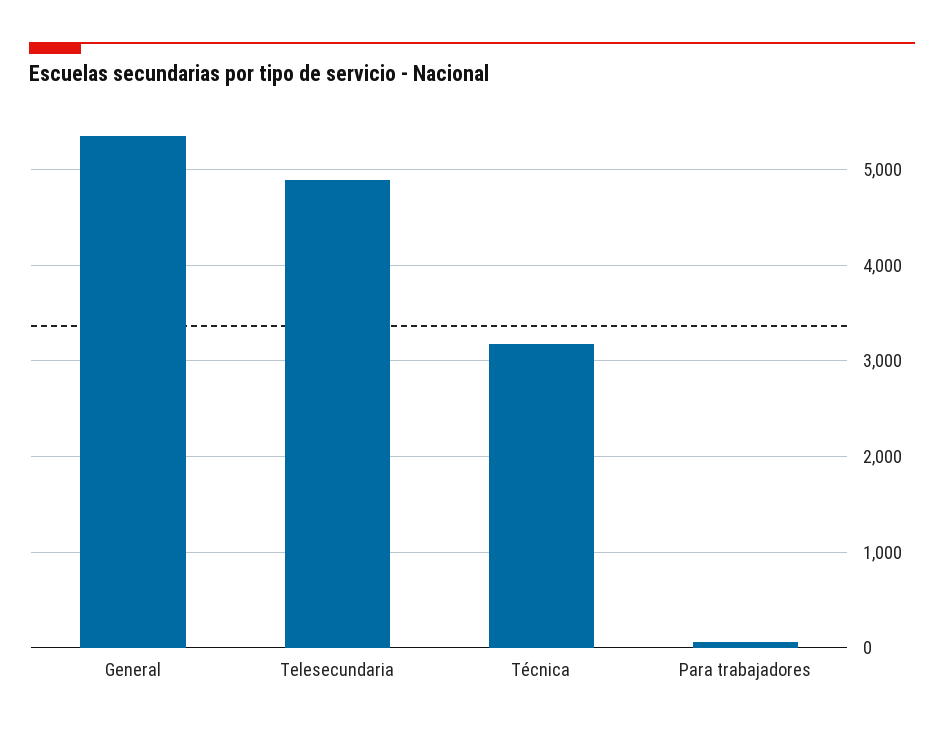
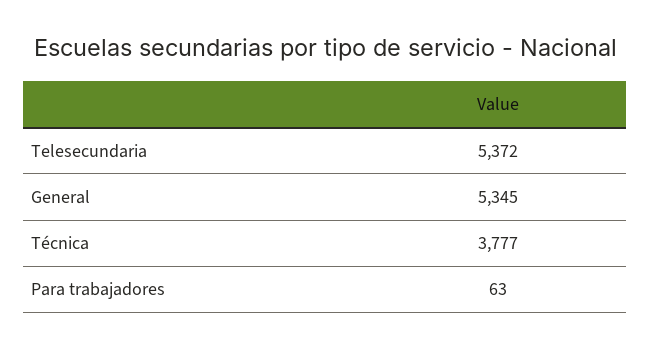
Telesecundaria: 4900 -> 5372
Técnica: 3200 -> 3777

